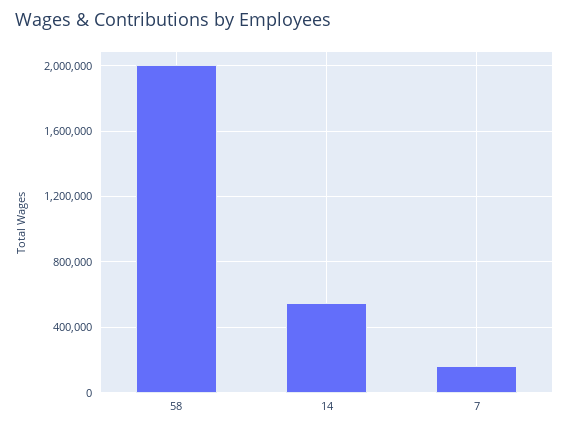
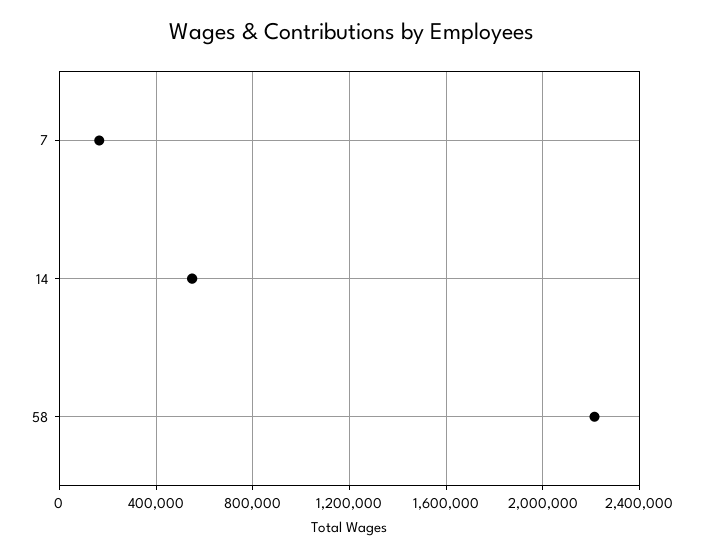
58: 2000000 -> 2200000

